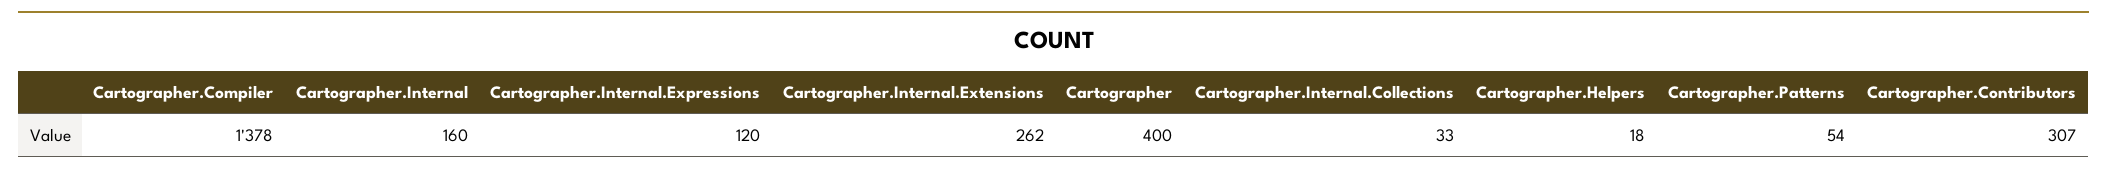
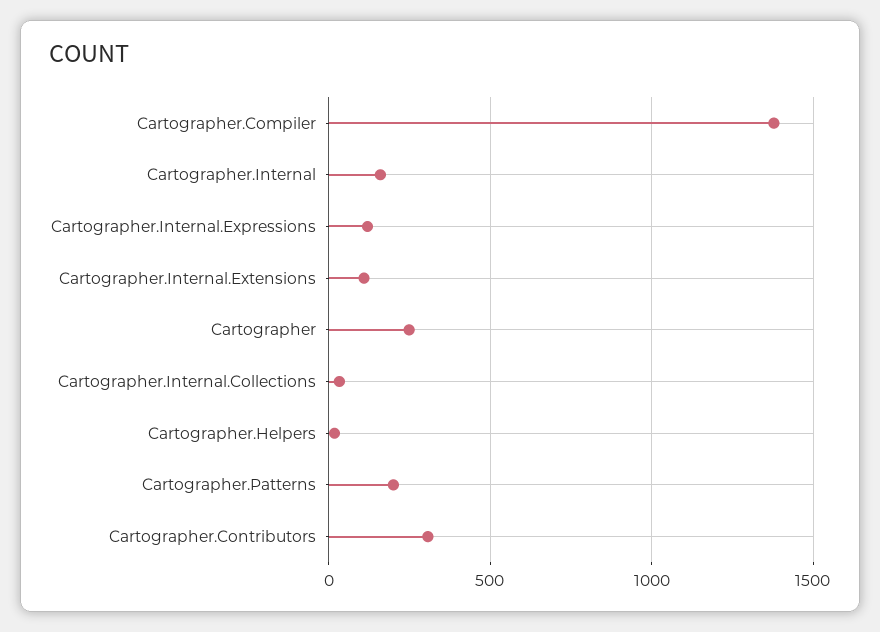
Cartographer.Internal.Extensions: 262 -> 100
Cartographer: 400 -> 250
Cartographer.Patterns: 54 -> 200

